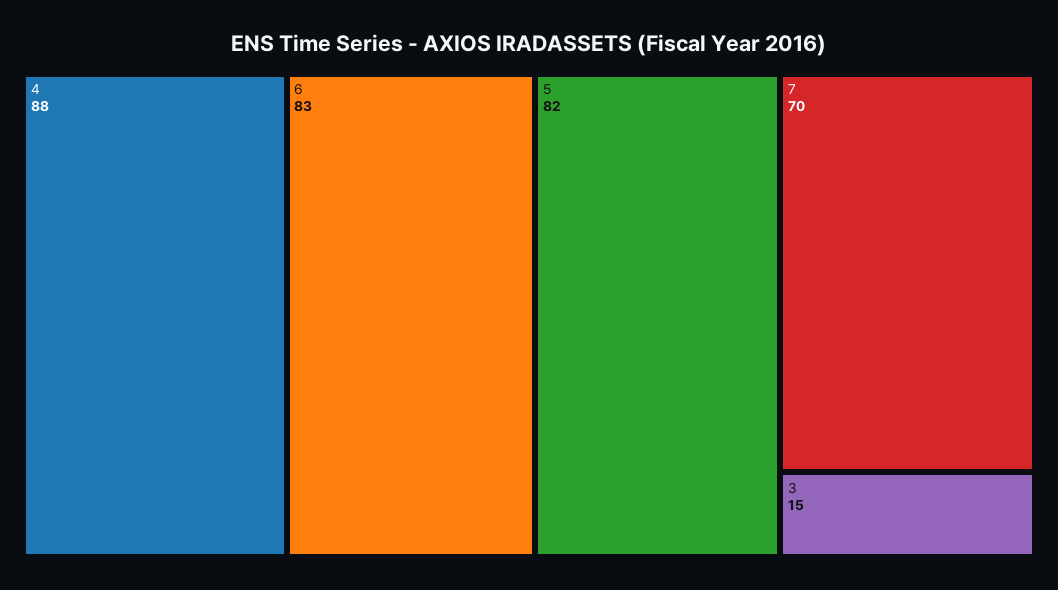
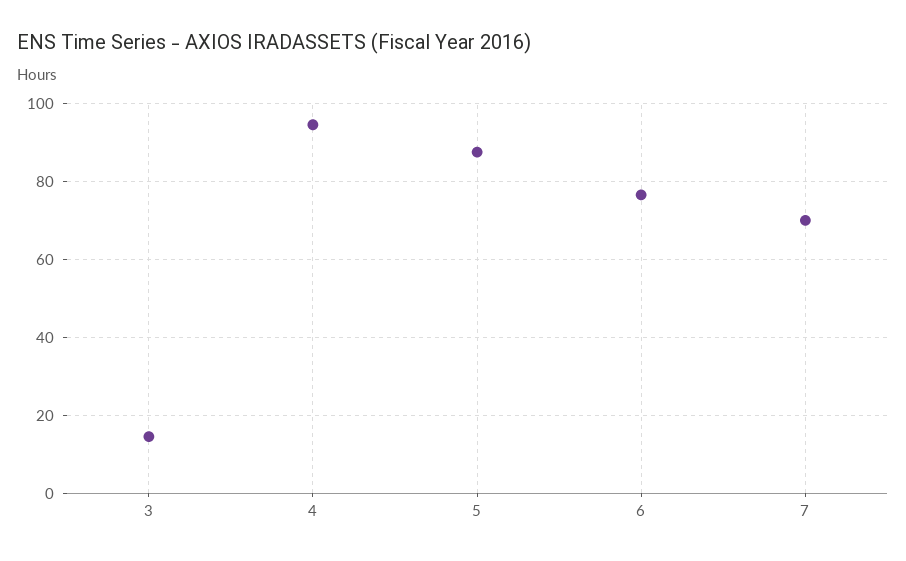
4: 88 -> 94
6: 83 -> 76
5: 82 -> 88

